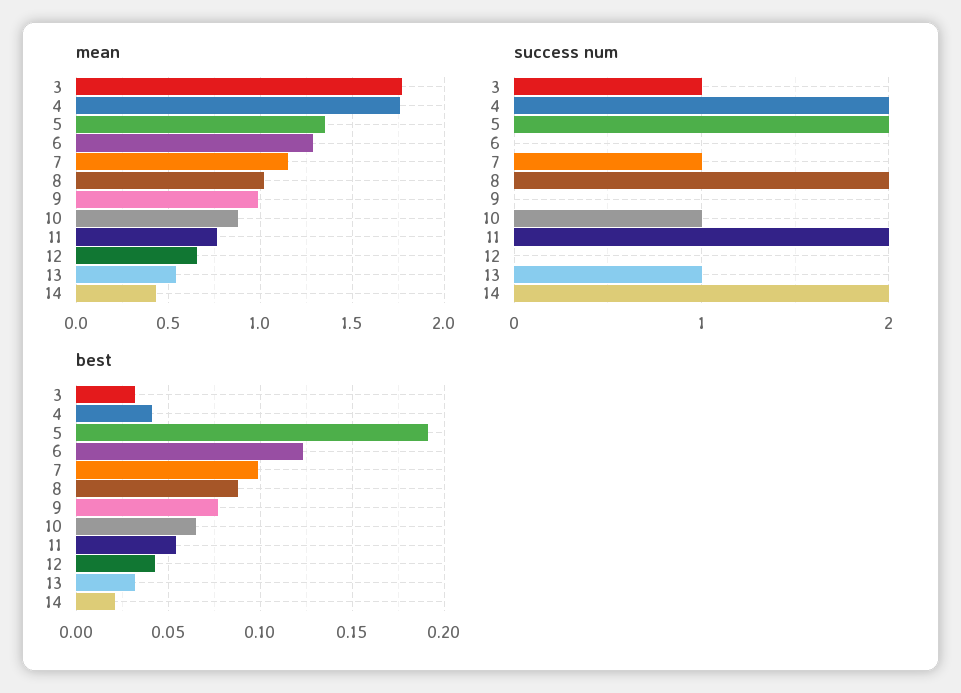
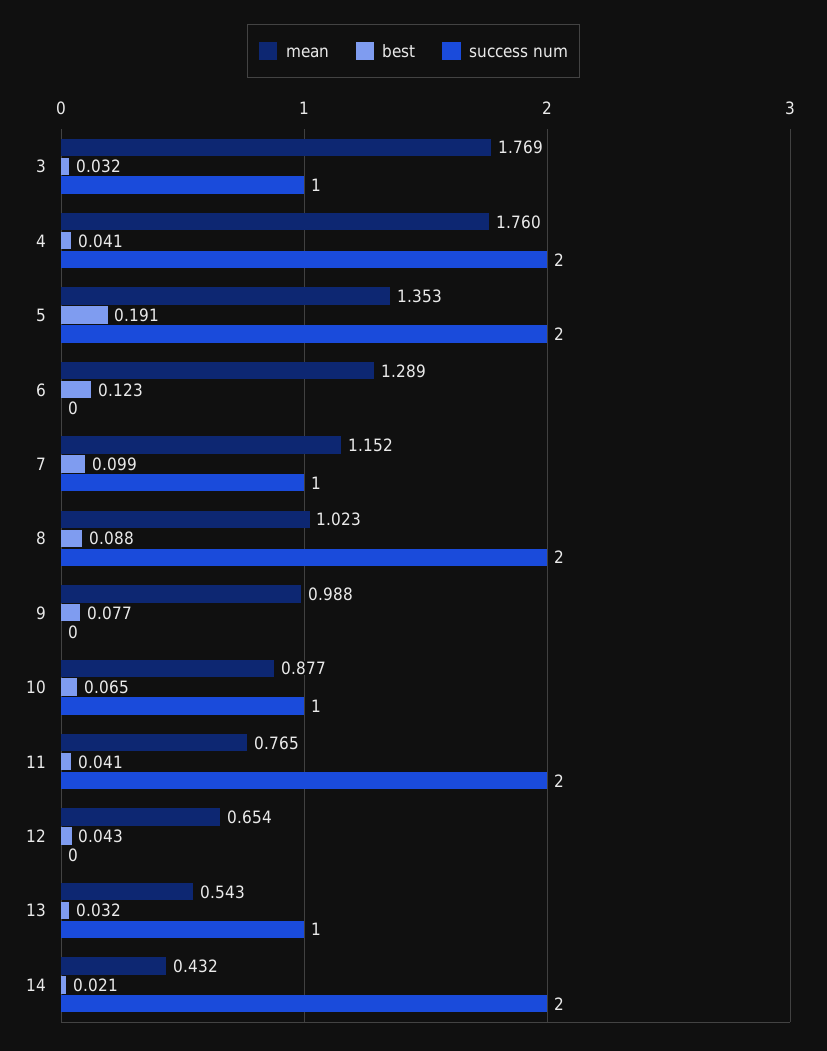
best, 11: 0.055 -> 0.041

